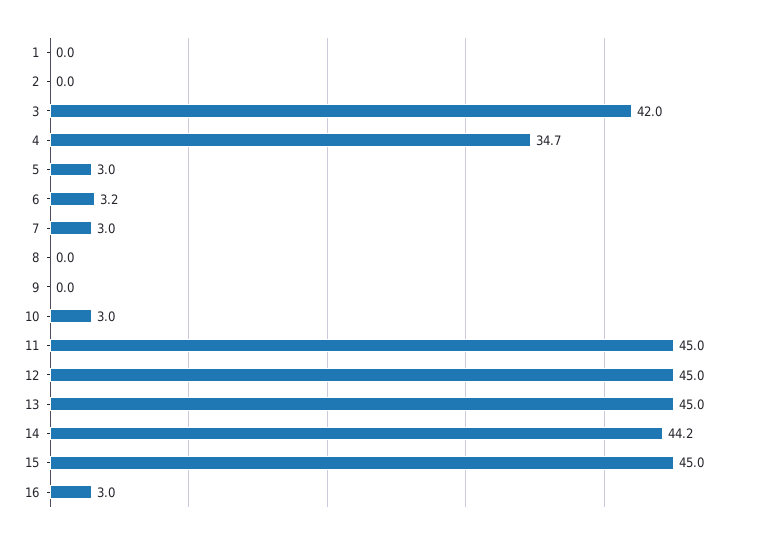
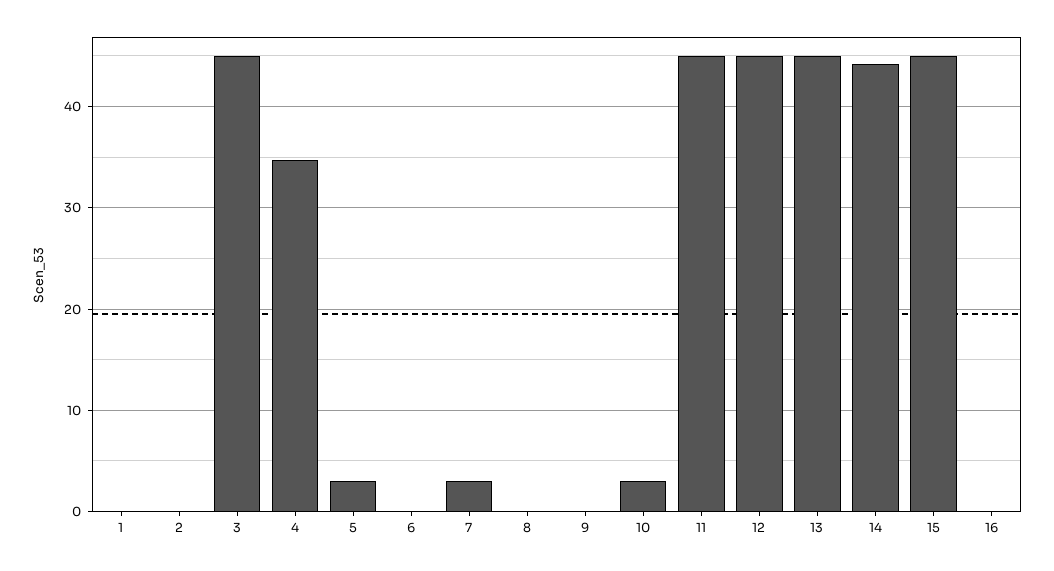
3: 42 -> 45
6: 3.2 -> 0
16: 3 -> 0

